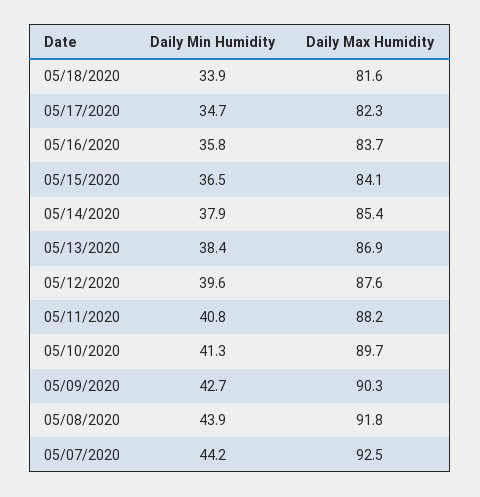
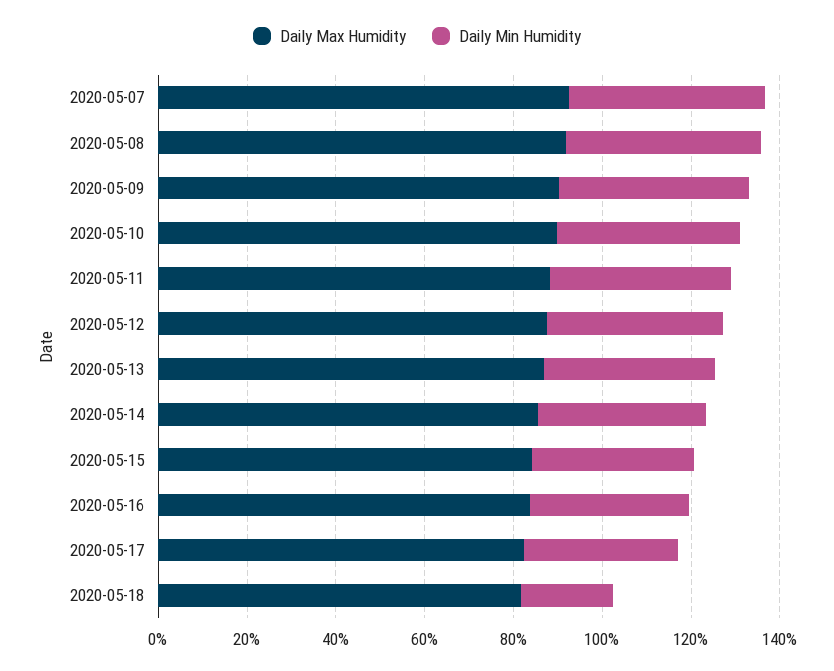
Daily Min Humidity, 05/18/2020: 33.9 -> 20

